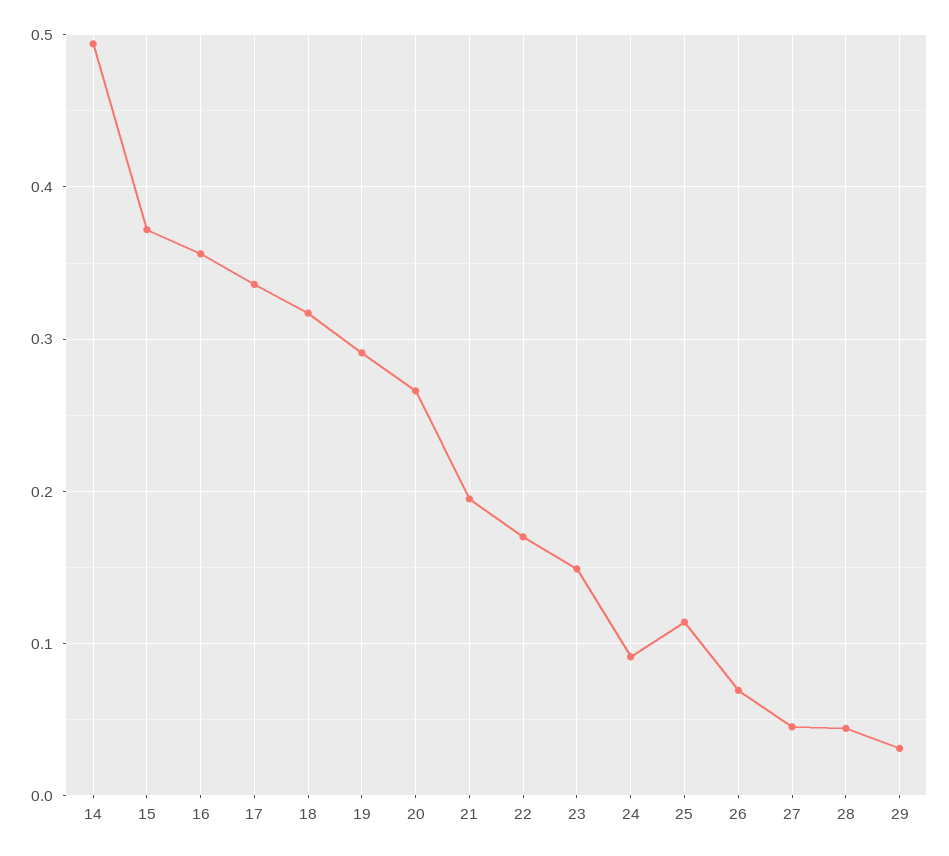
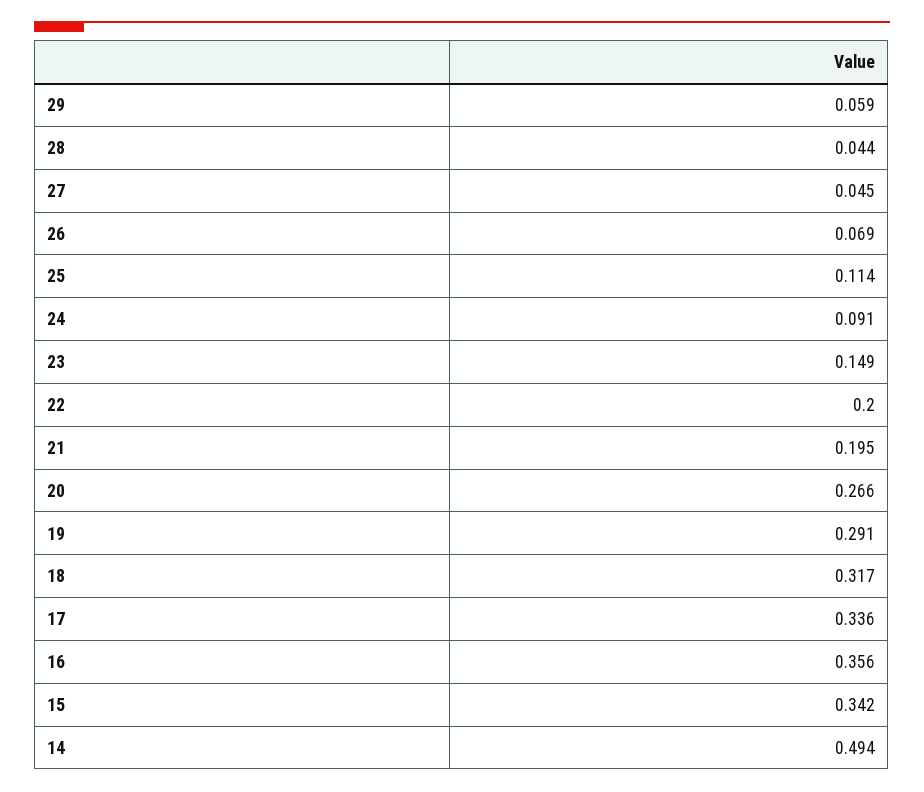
15: 0.37 -> 0.342
22: 0.17 -> 0.2
29: 0.03 -> 0.059

